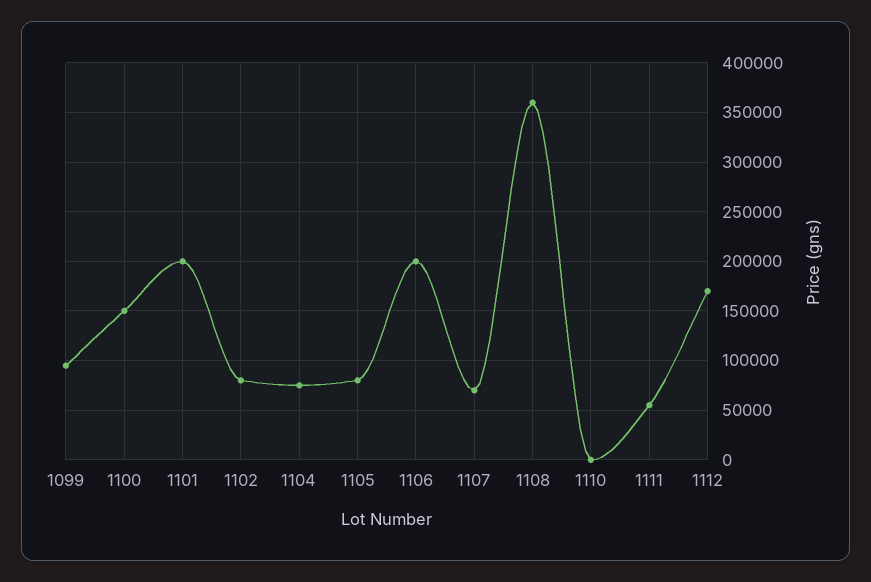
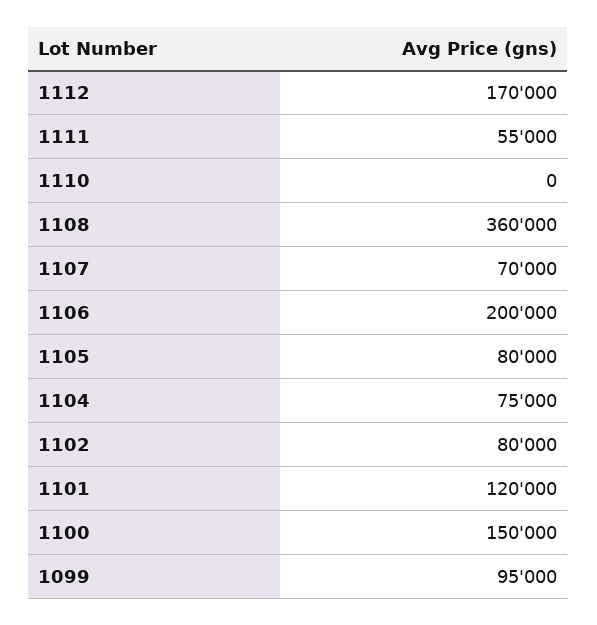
1101: 200000 -> 120000

